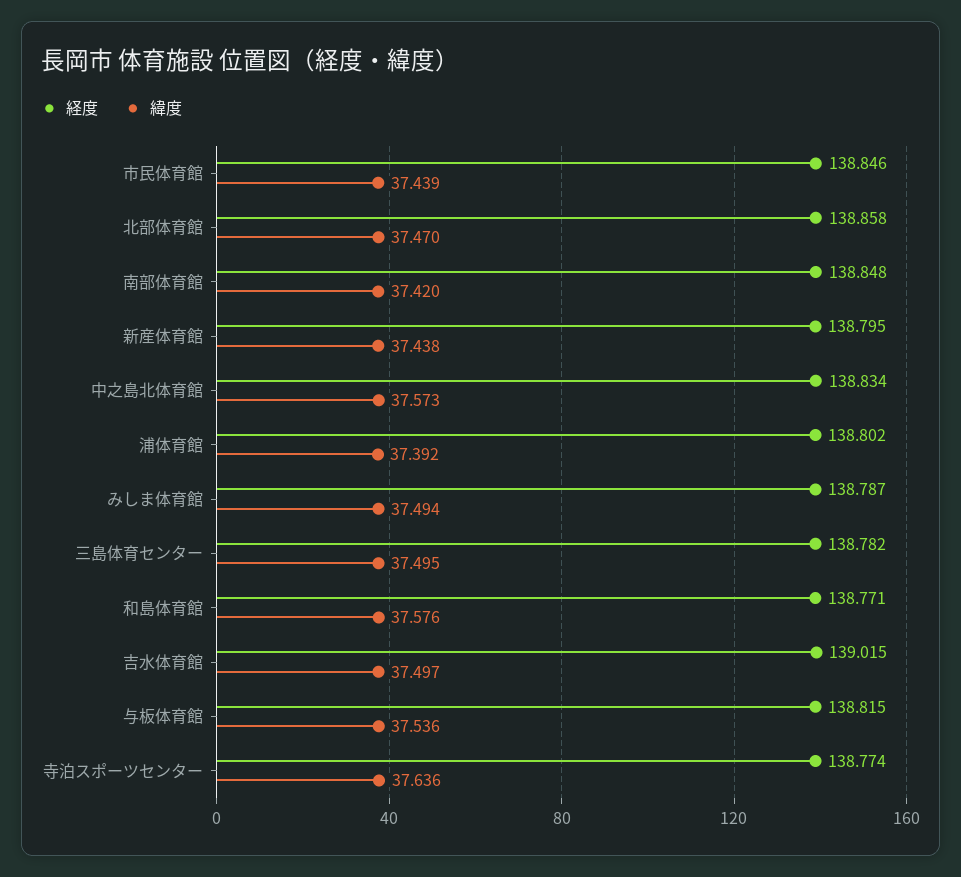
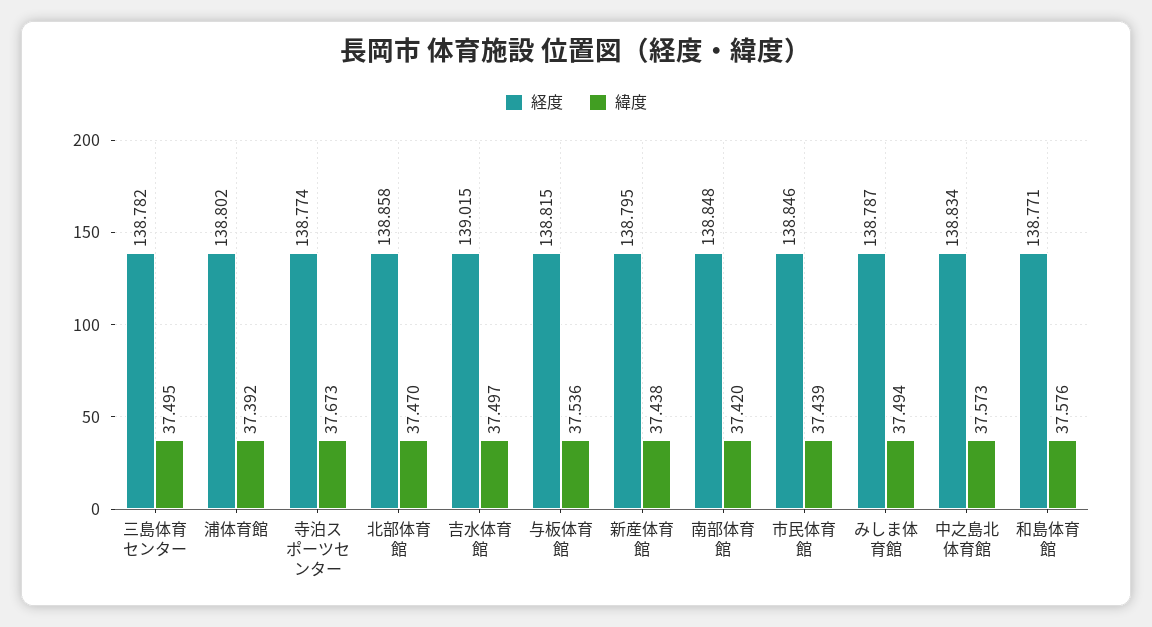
緯度, 寺泊スポーツセンター: 37.636 -> 37.673

